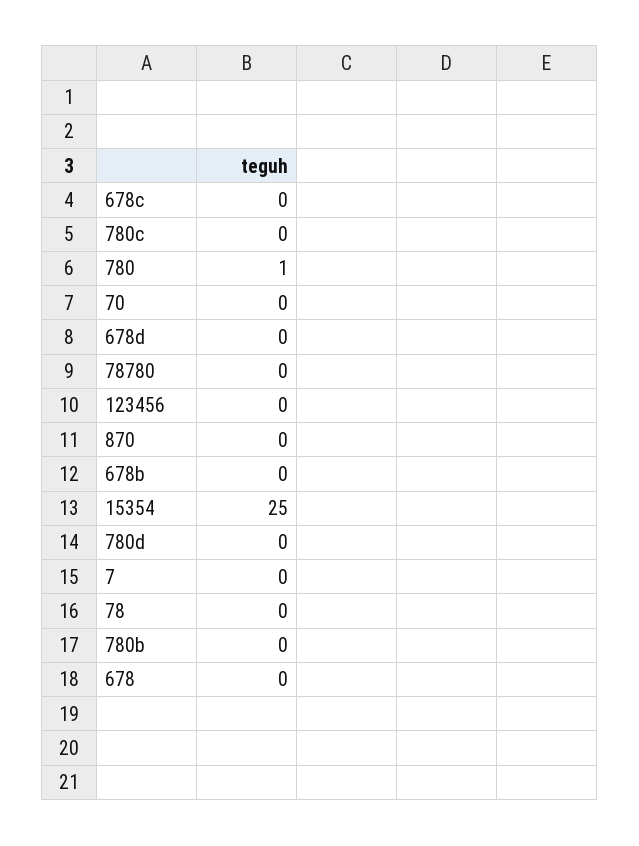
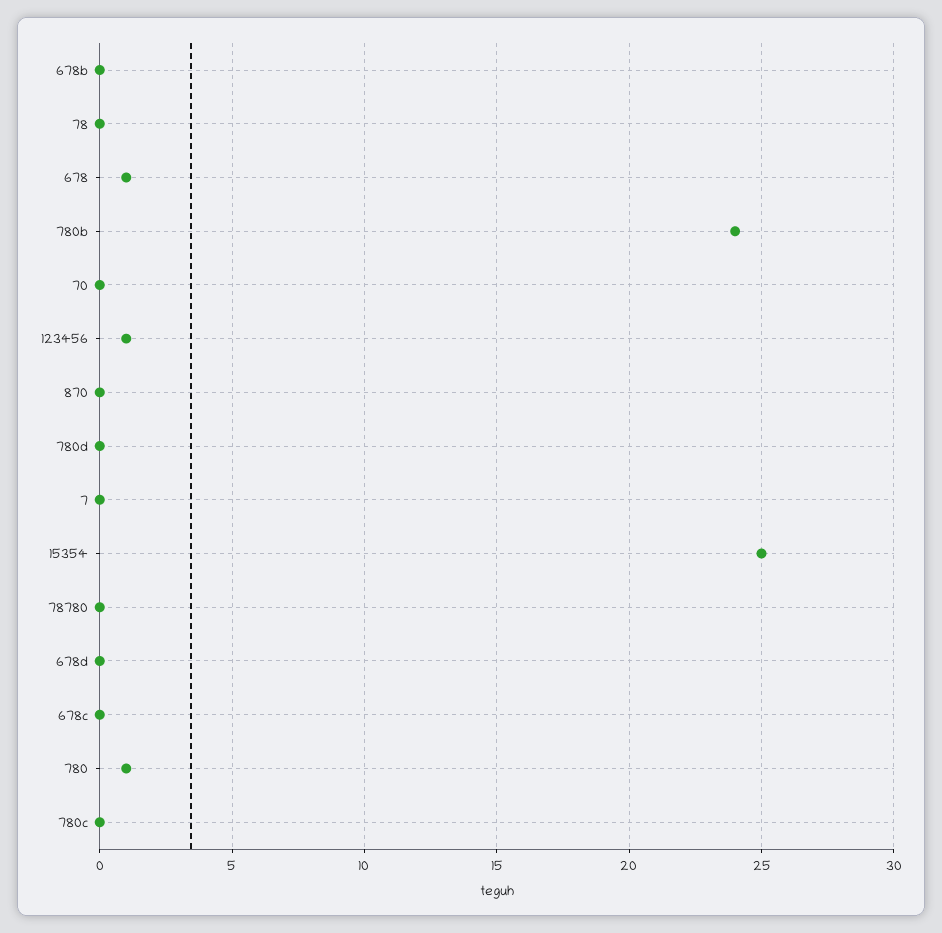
123456: 0 -> 1
780b: 0 -> 24
678: 0 -> 1

